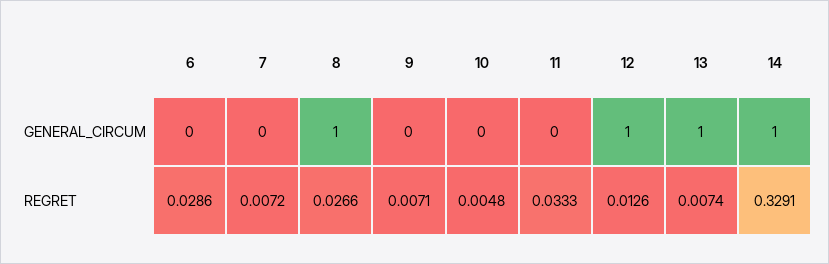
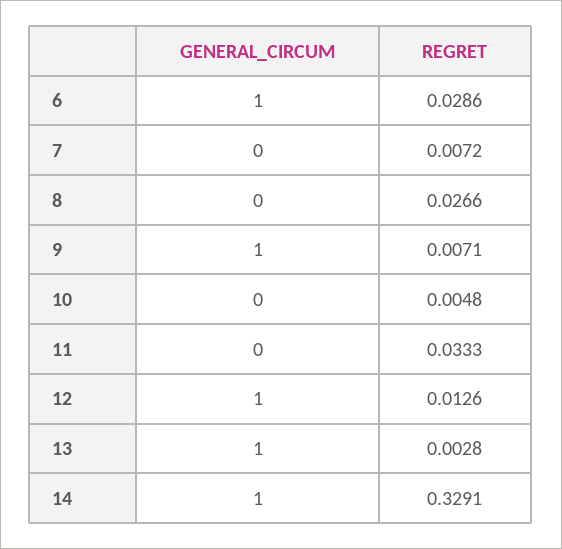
6, GENERAL_CIRCUM: 0 -> 1
8, GENERAL_CIRCUM: 1 -> 0
9, GENERAL_CIRCUM: 0 -> 1
13, REGRET: 0.0074 -> 0.0028

